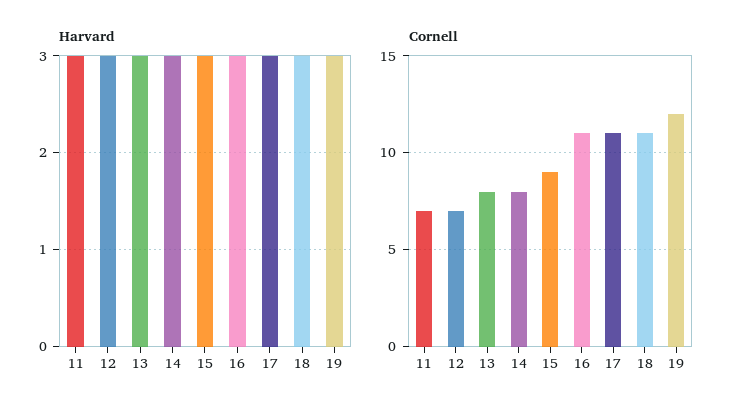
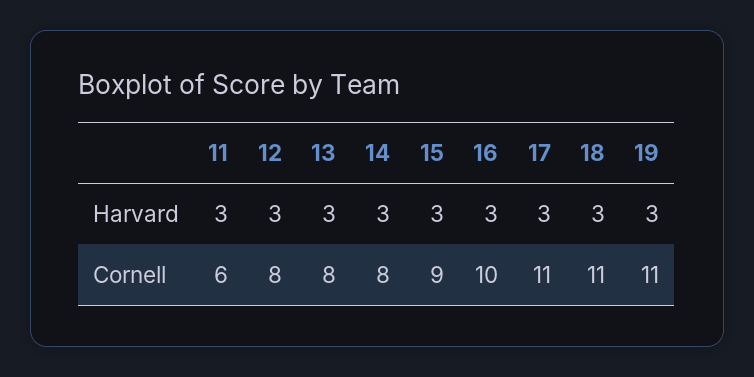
Cornell, 11: 7 -> 6
Cornell, 12: 7 -> 8
Cornell, 16: 11 -> 10
Cornell, 19: 12 -> 11

